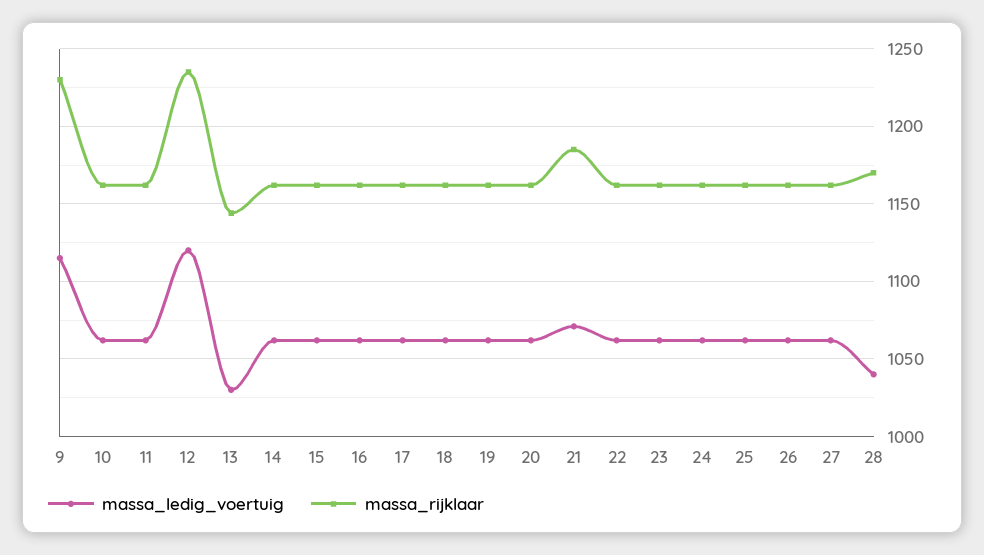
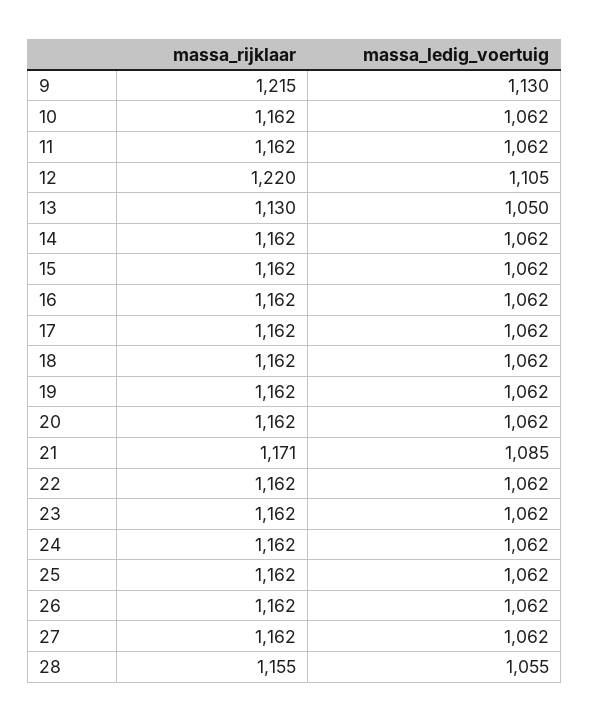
massa_ledig_voertuig, 9: 1115 -> 1130
massa_rijklaar, 9: 1230 -> 1215
massa_ledig_voertuig, 12: 1120 -> 1105
massa_rijklaar, 12: 1235 -> 1220
massa_ledig_voertuig, 13: 1030 -> 1050
massa_rijklaar, 13: 1145 -> 1130
massa_ledig_voertuig, 21: 1070 -> 1085
massa_rijklaar, 21: 1185 -> 1171
massa_ledig_voertuig, 28: 1040 -> 1055
massa_rijklaar, 28: 1170 -> 1155

